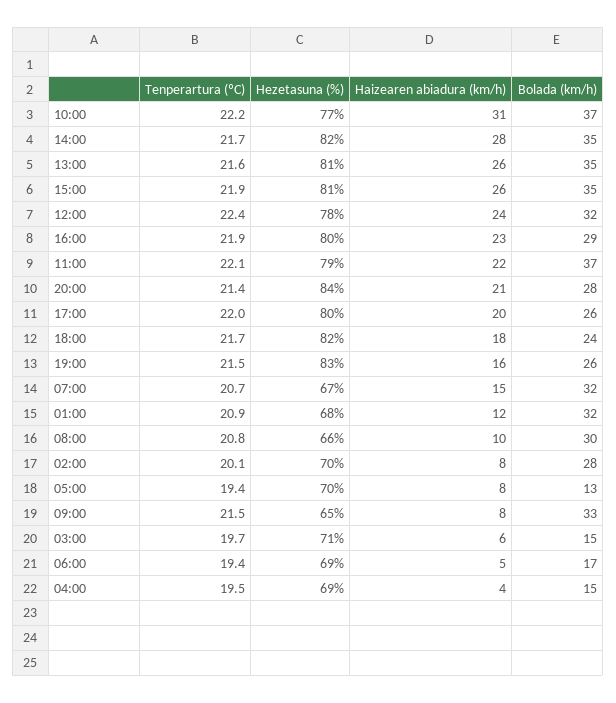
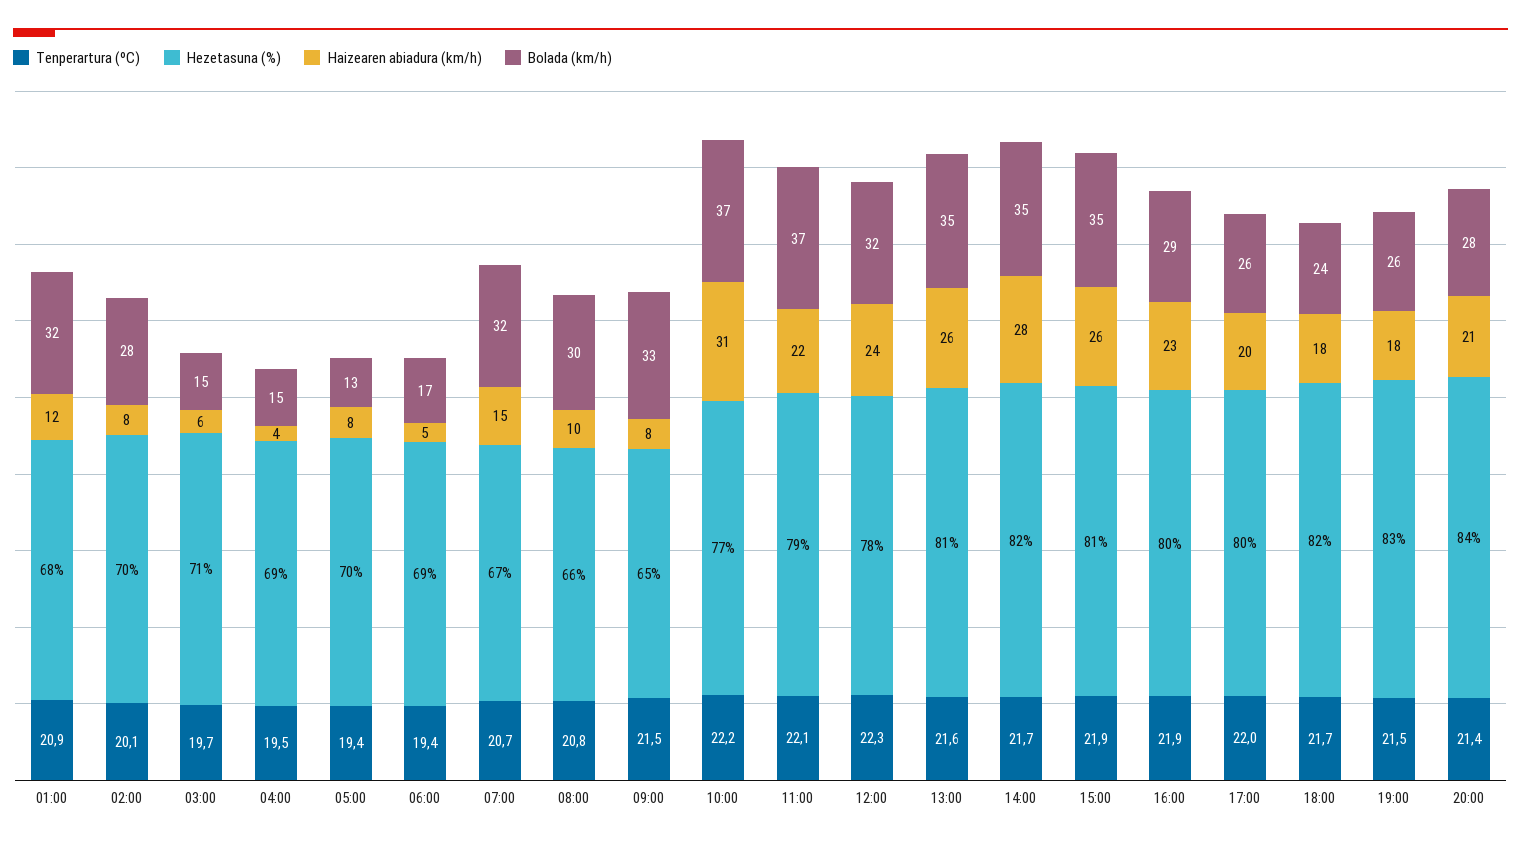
Tenperartura (ºC), 12:00: 22.4 -> 22.3
Haizearen abiadura (km/h), 19:00: 16 -> 18

